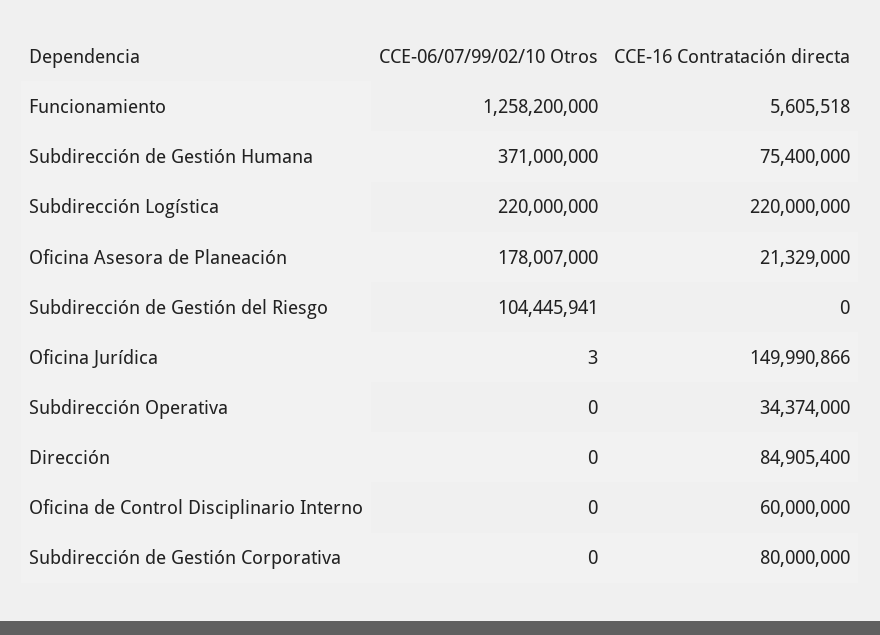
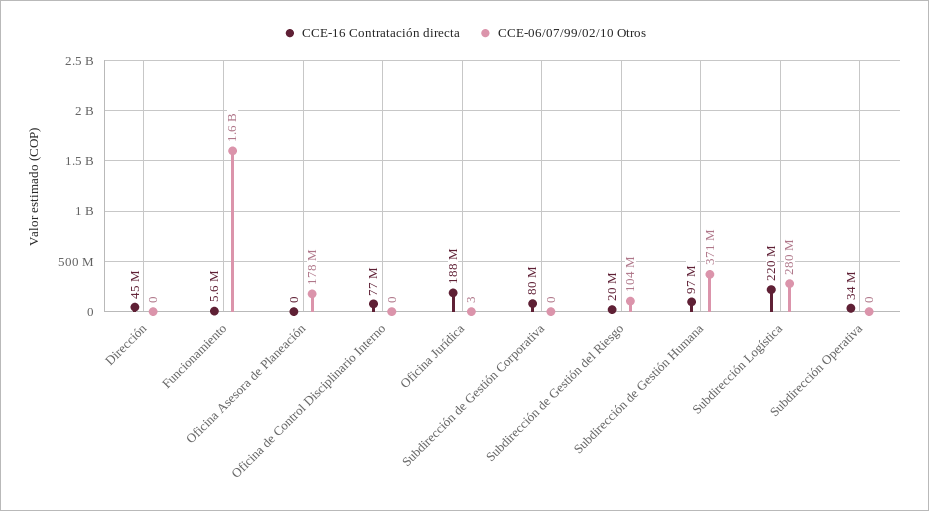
CCE-06/07/99/02/10 Otros, Funcionamiento: 1258200000 -> 1600000000
CCE-16 Contratación directa, Subdirección de Gestión Humana: 75400000 -> 97000000
CCE-06/07/99/02/10 Otros, Subdirección Logística: 220000000 -> 280000000
CCE-16 Contratación directa, Oficina Asesora de Planeación: 21329000 -> 0
CCE-16 Contratación directa, Subdirección de Gestión del Riesgo: 0 -> 20000000
CCE-16 Contratación directa, Oficina Jurídica: 149990866 -> 188000000
CCE-16 Contratación directa, Dirección: 84905400 -> 45000000
CCE-16 Contratación directa, Oficina de Control Disciplinario Interno: 60000000 -> 77000000

